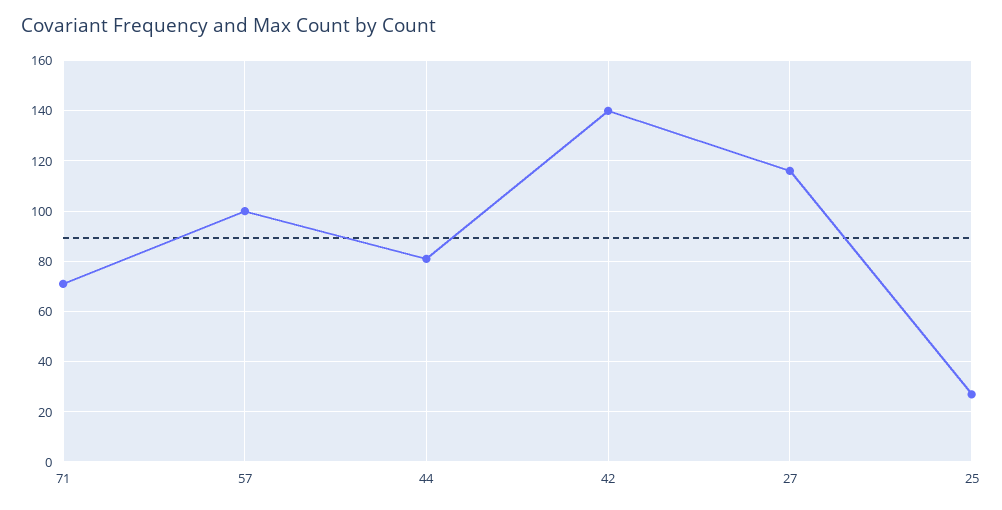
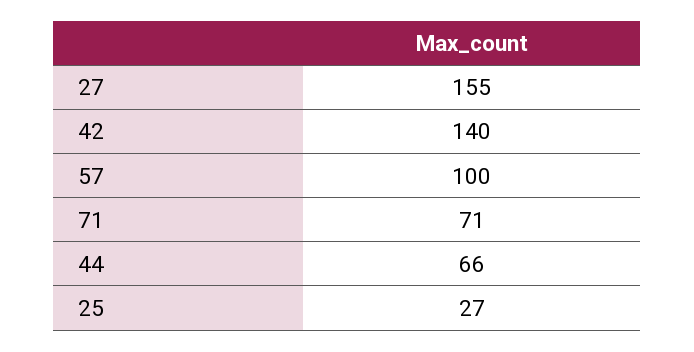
44: 80 -> 66
27: 115 -> 155

